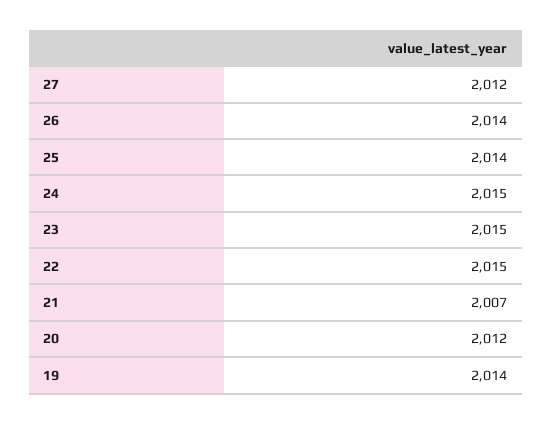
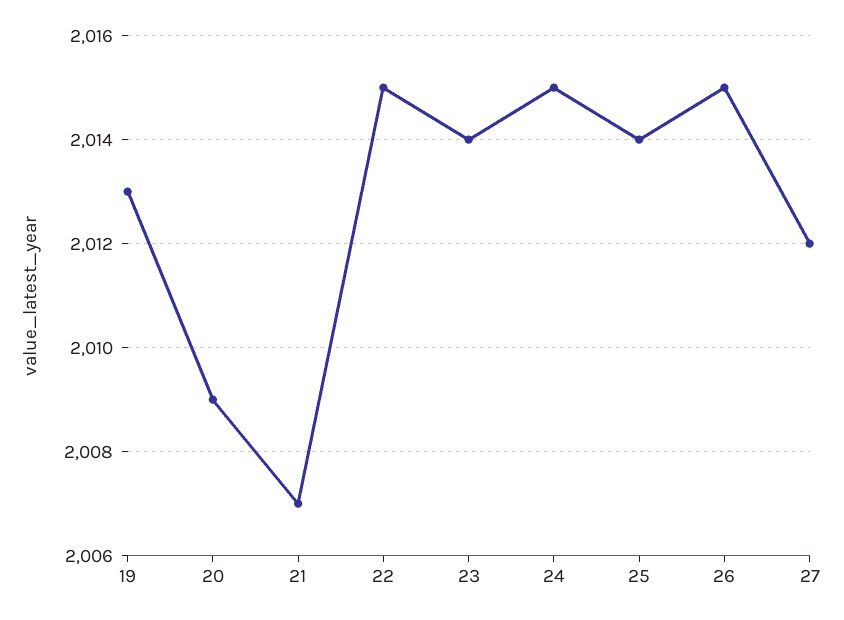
26: 2014 -> 2015
23: 2015 -> 2014
20: 2012 -> 2009
19: 2014 -> 2013

